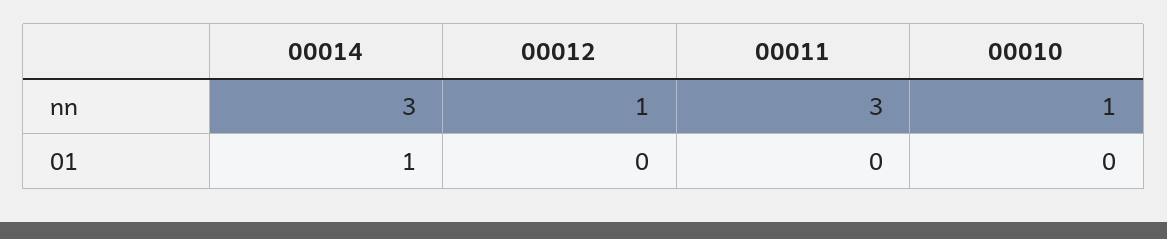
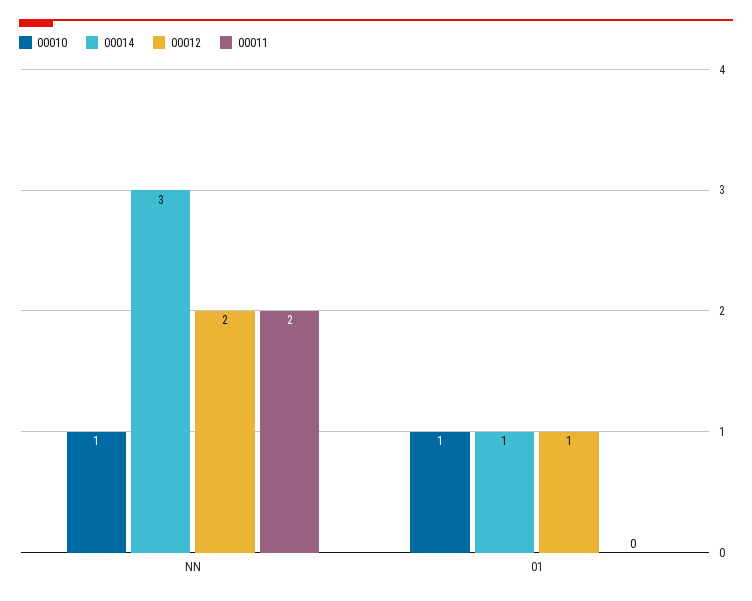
00012, nn: 1 -> 2
00011, nn: 3 -> 2
00012, 01: 0 -> 1
00010, 01: 0 -> 1

